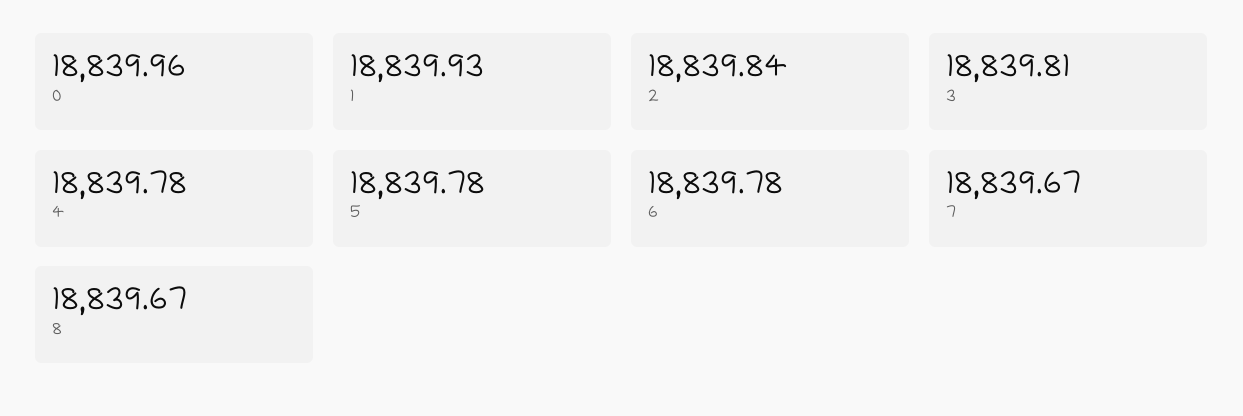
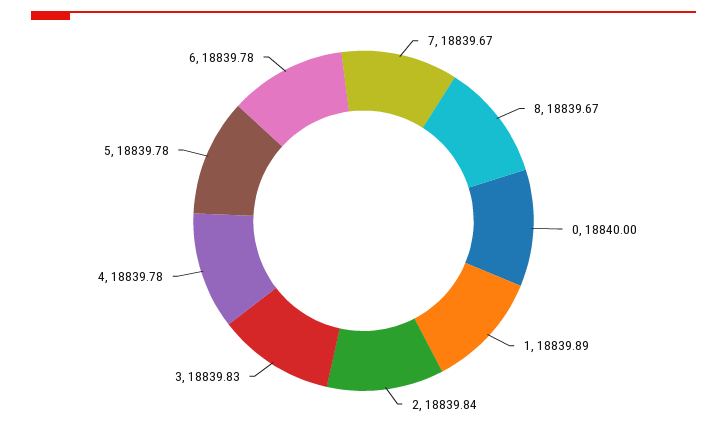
0: 18839.96 -> 18840
1: 18839.93 -> 18839.89
3: 18839.81 -> 18839.83

